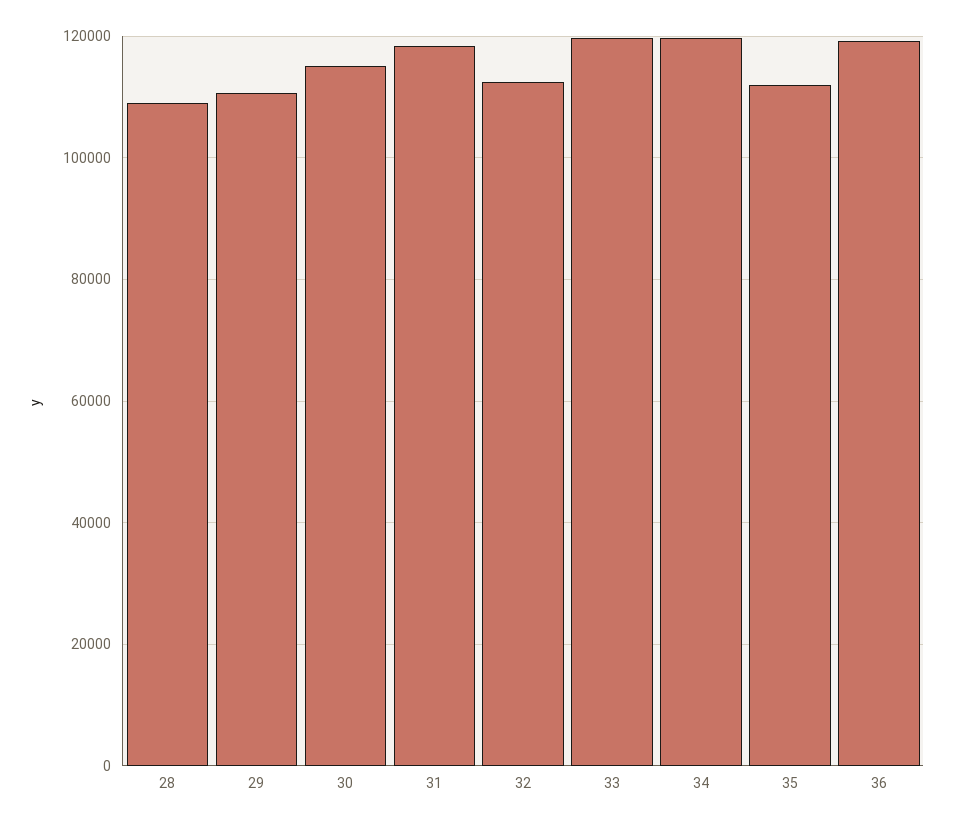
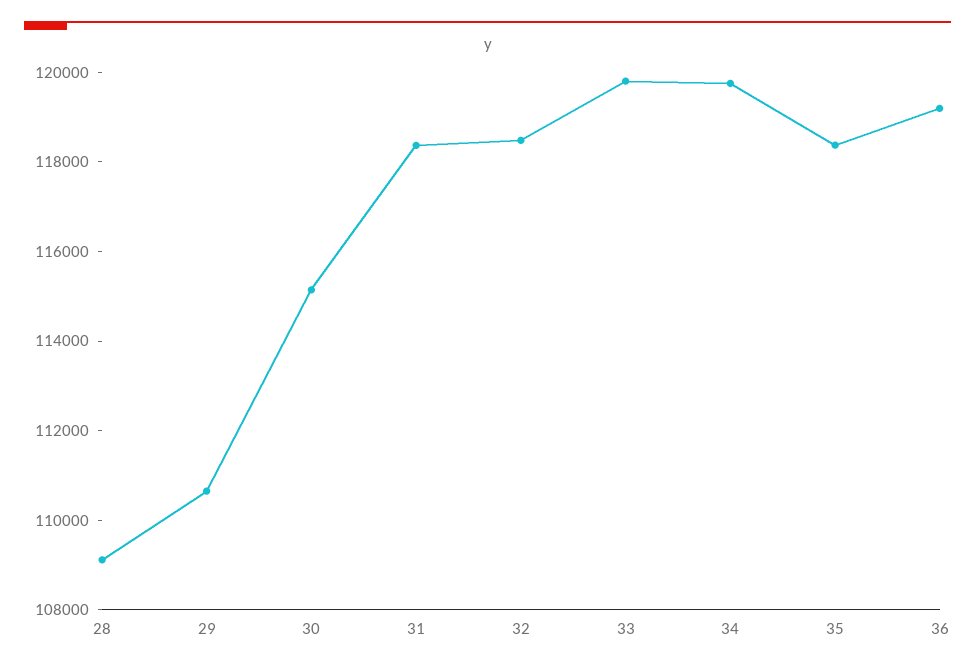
32: 112000 -> 118500
35: 112000 -> 118500

